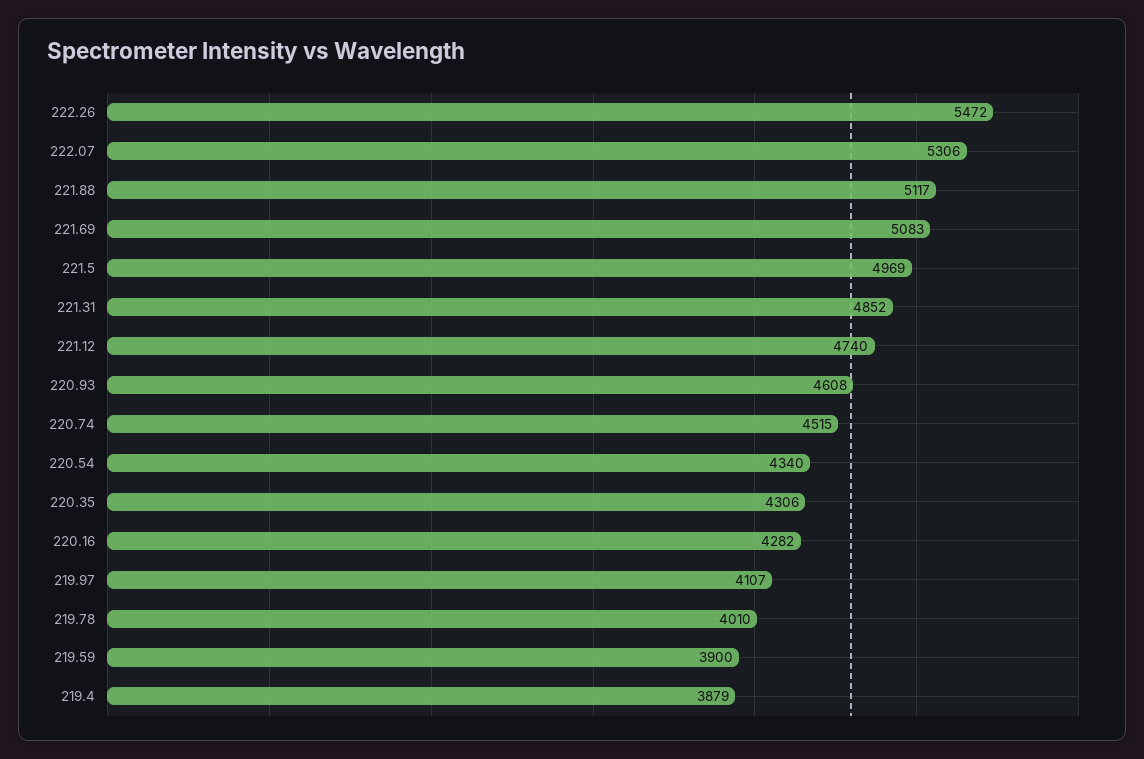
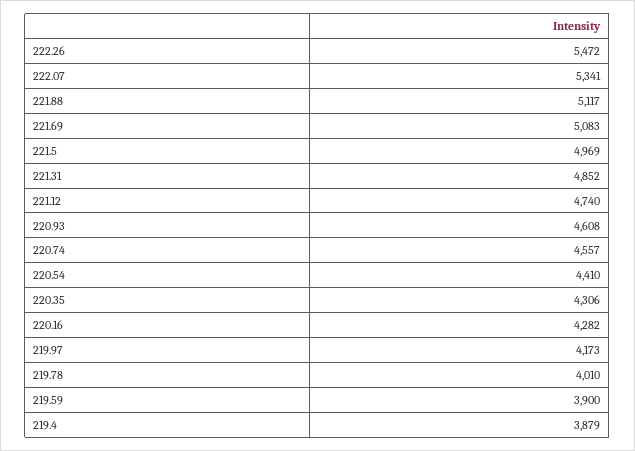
222.07: 5306 -> 5341
220.74: 4515 -> 4557
220.54: 4340 -> 4410
219.97: 4107 -> 4173

